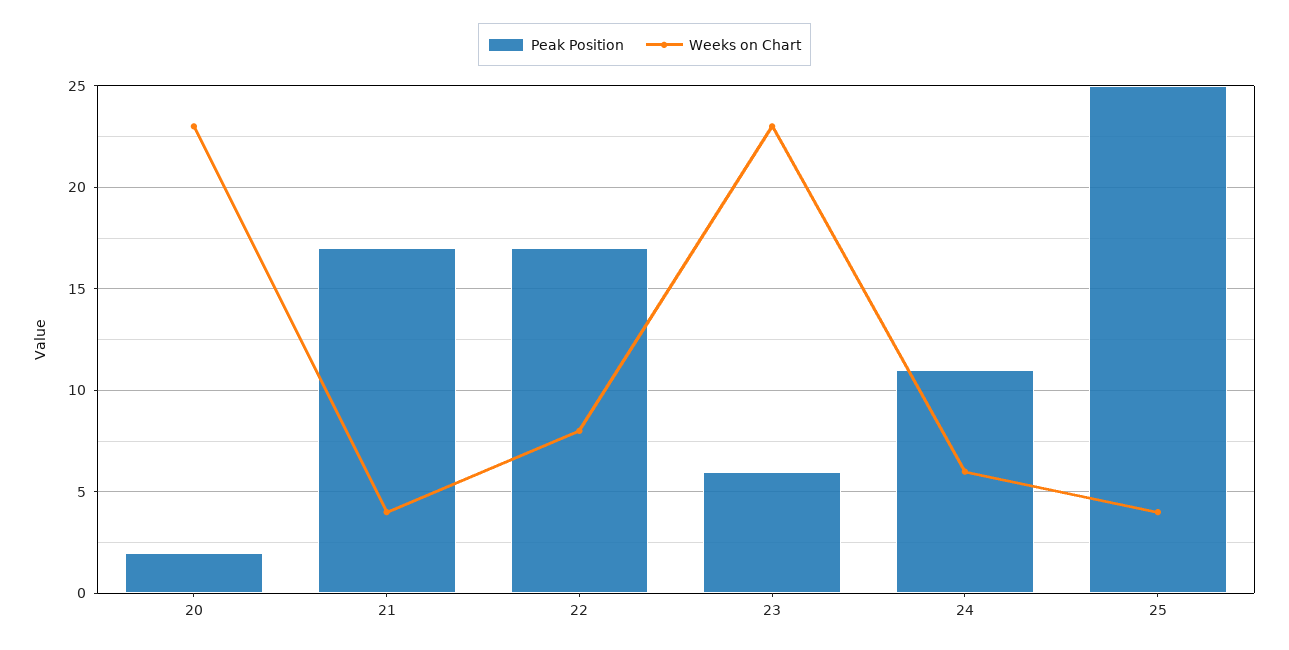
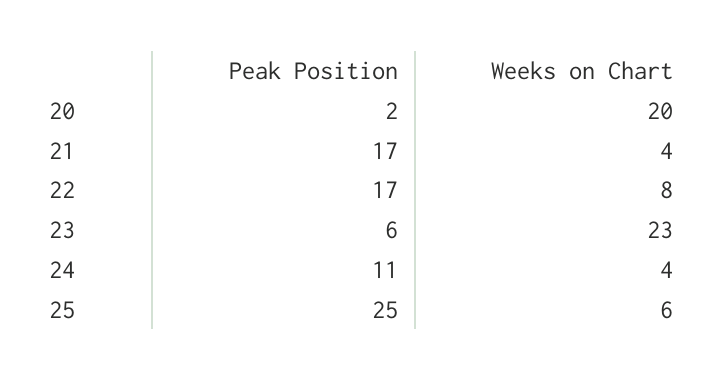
Weeks on Chart, 20: 23 -> 20
Weeks on Chart, 24: 6 -> 4
Weeks on Chart, 25: 4 -> 6

